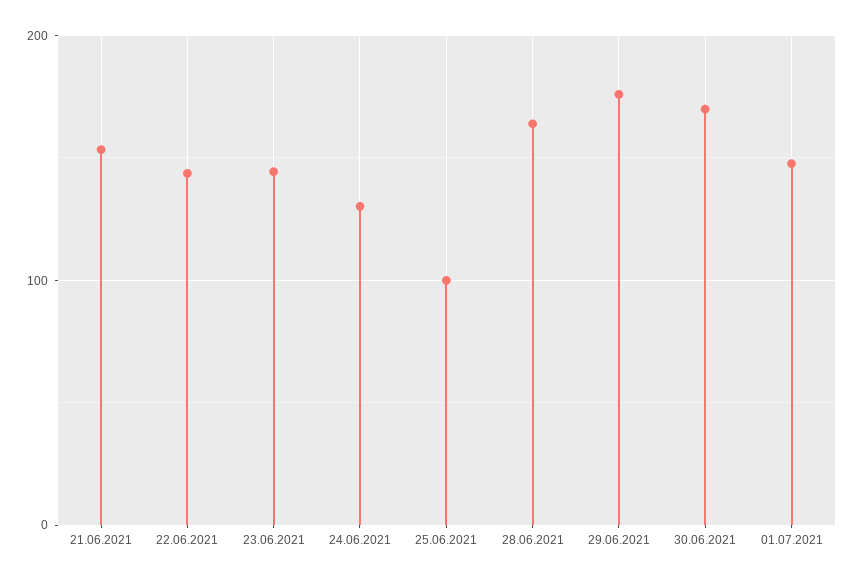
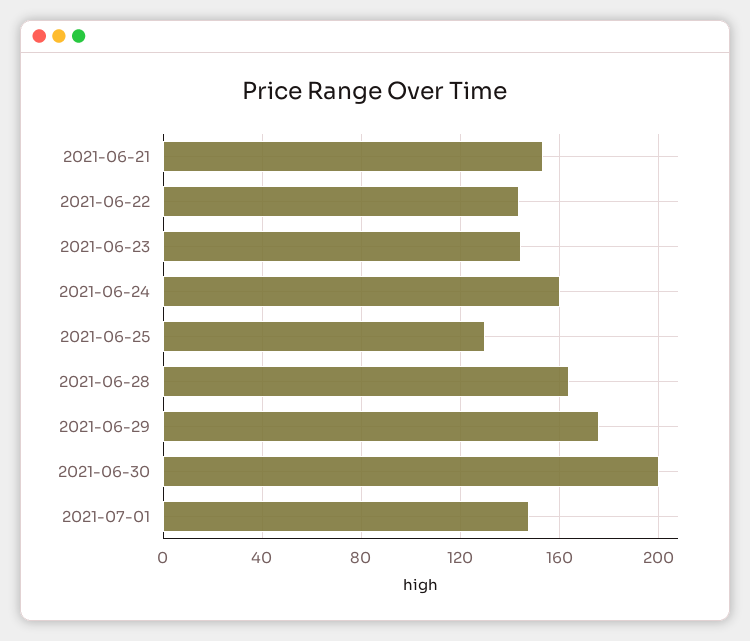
24.06.2021: 130 -> 160
25.06.2021: 100 -> 130
30.06.2021: 170 -> 200

